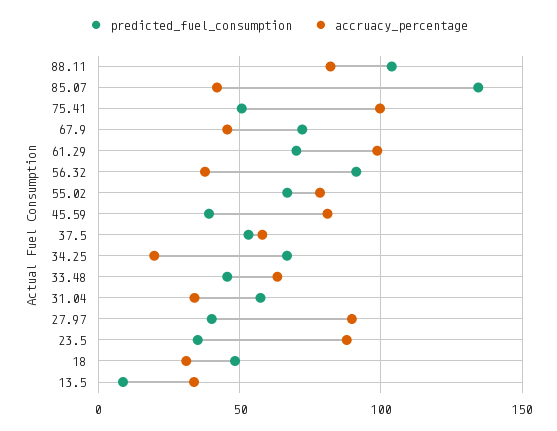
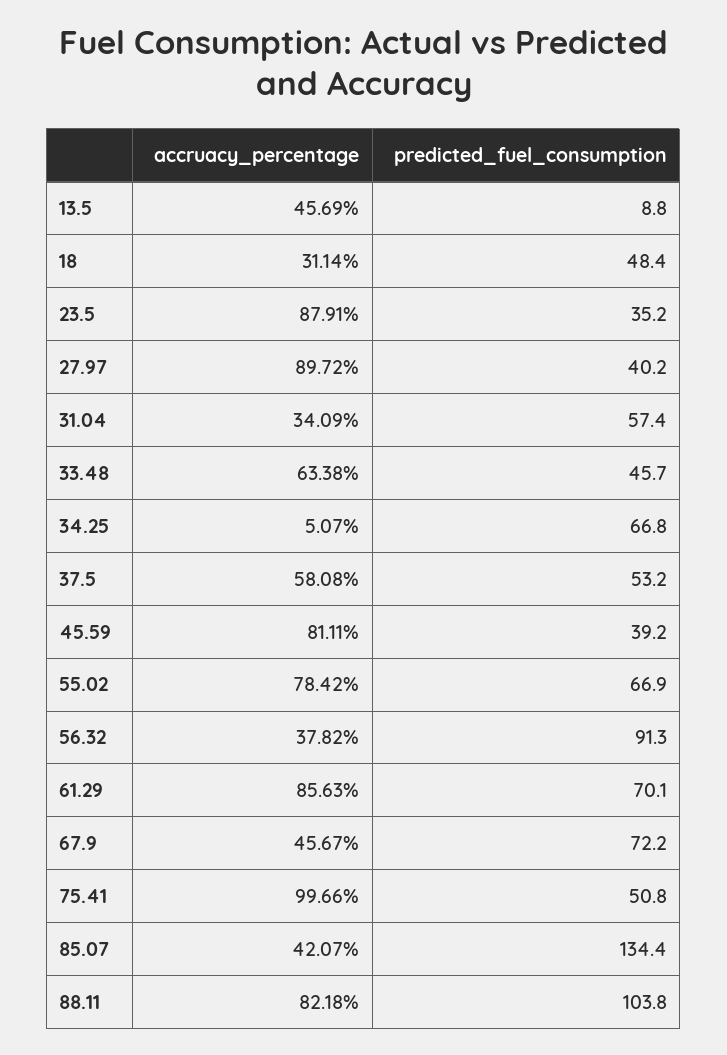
accruacy_percentage, 61.29: 100 -> 85.63
accruacy_percentage, 34.25: 20 -> 5.07
accruacy_percentage, 13.5: 35 -> 45.69

